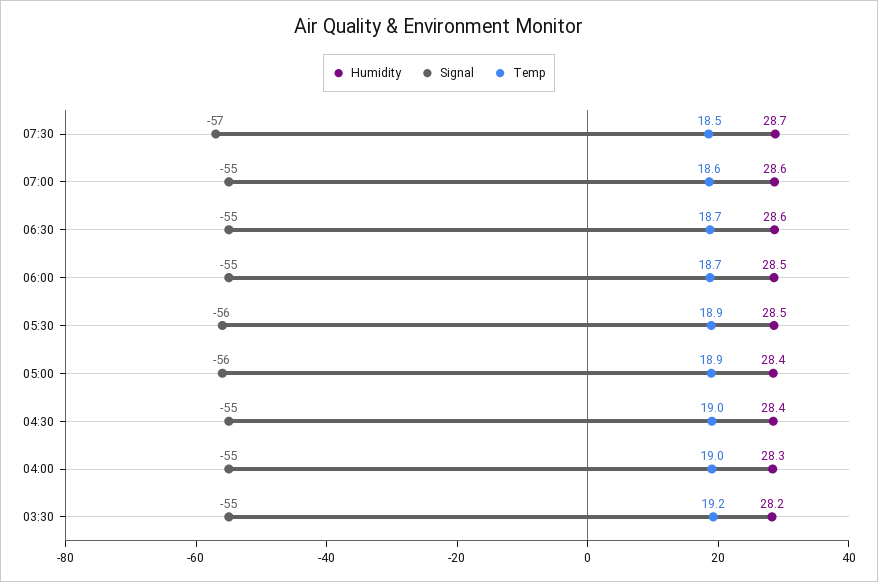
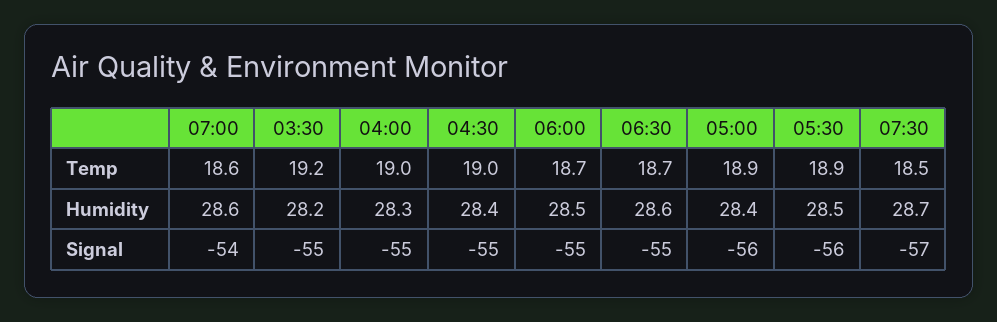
Signal, 07:00: -55 -> -54

